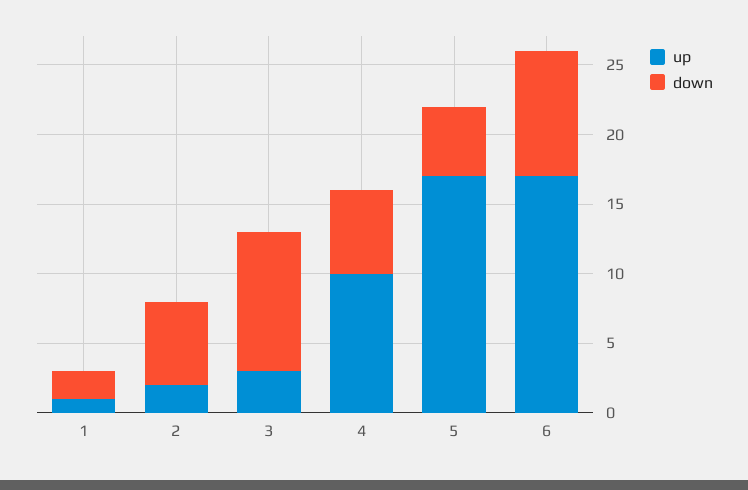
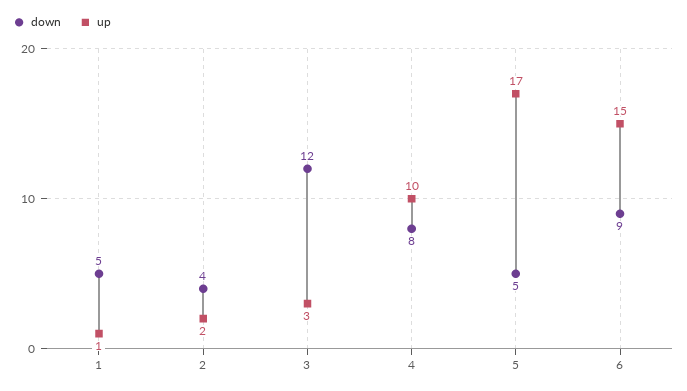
down, 1: 2 -> 5
down, 2: 6 -> 4
down, 3: 10 -> 12
down, 4: 6 -> 8
up, 6: 17 -> 15

